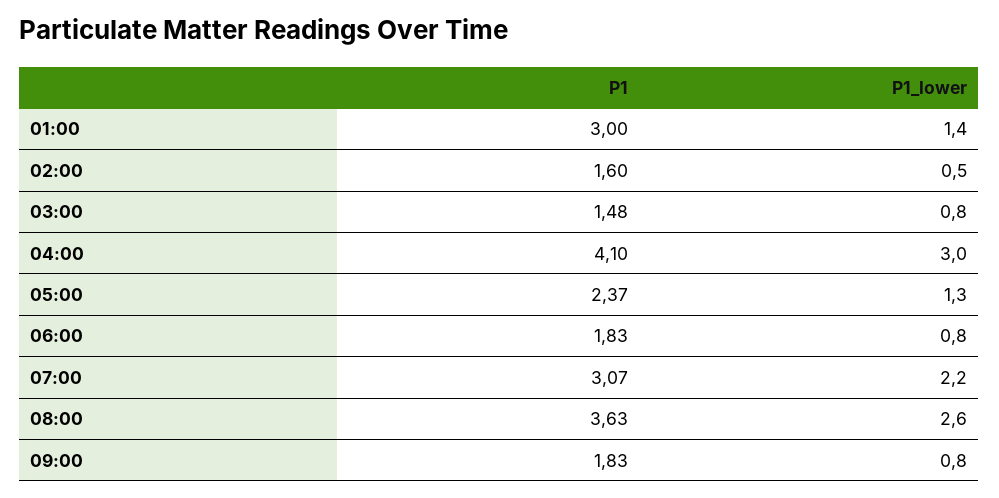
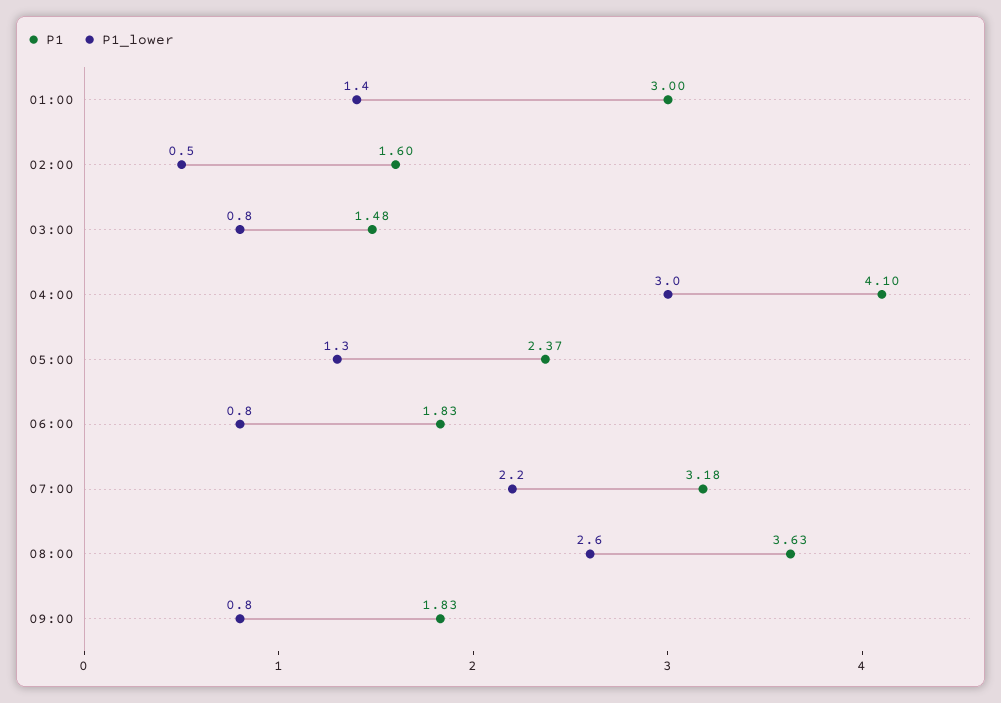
P1, 07:00: 3.07 -> 3.18

